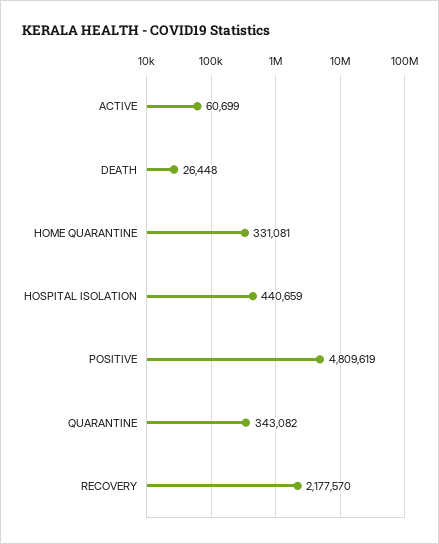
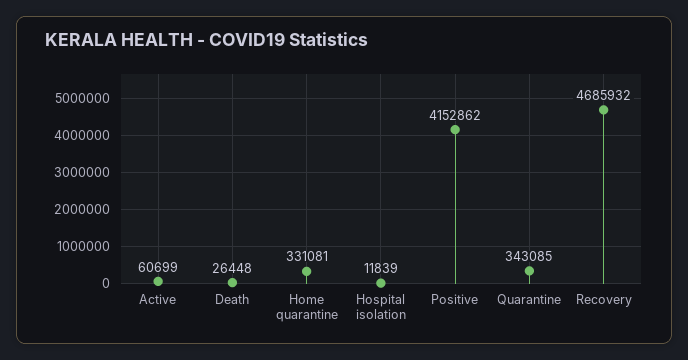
HOSPITAL ISOLATION: 440659 -> 11839
POSITIVE: 4809619 -> 4152862
QUARANTINE: 343082 -> 343085
RECOVERY: 2177570 -> 4685932

